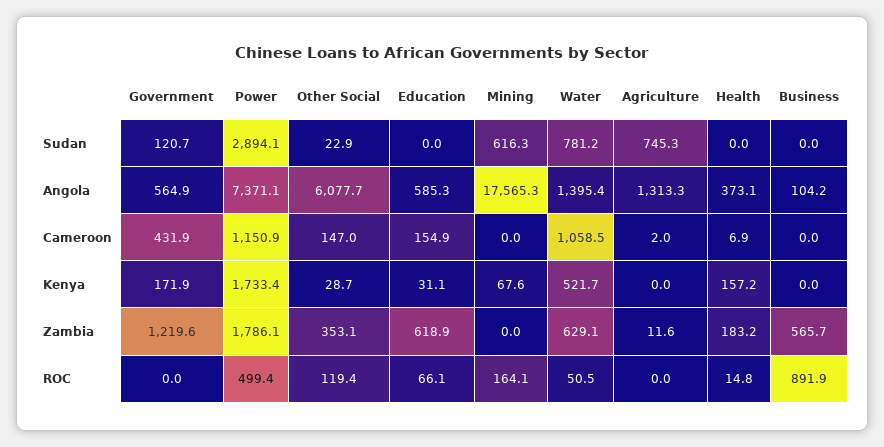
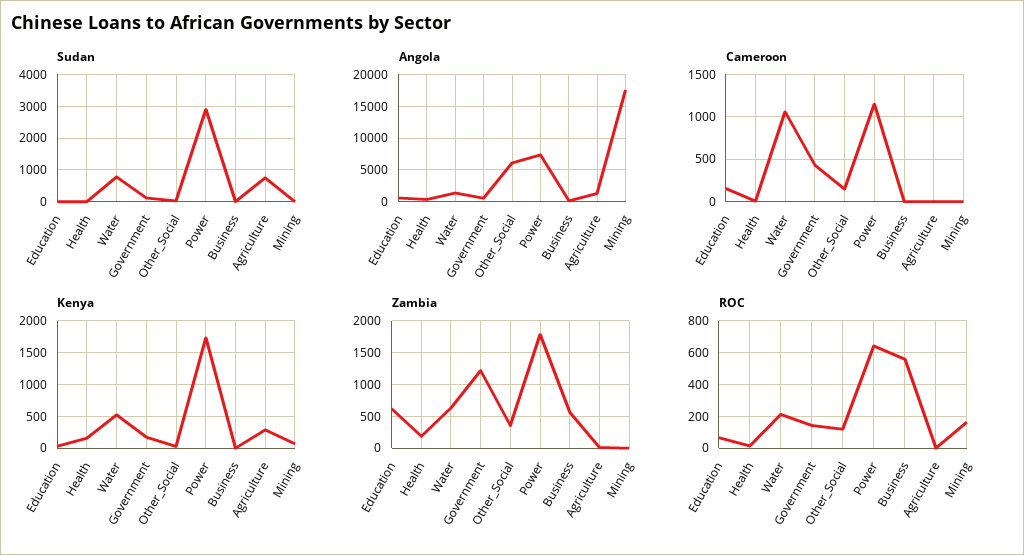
Sudan, Mining: 616.3 -> 0
Kenya, Agriculture: 0 -> 300
ROC, Government: 0 -> 150
ROC, Power: 499.4 -> 650
ROC, Water: 50.5 -> 200
ROC, Business: 891.9 -> 550

